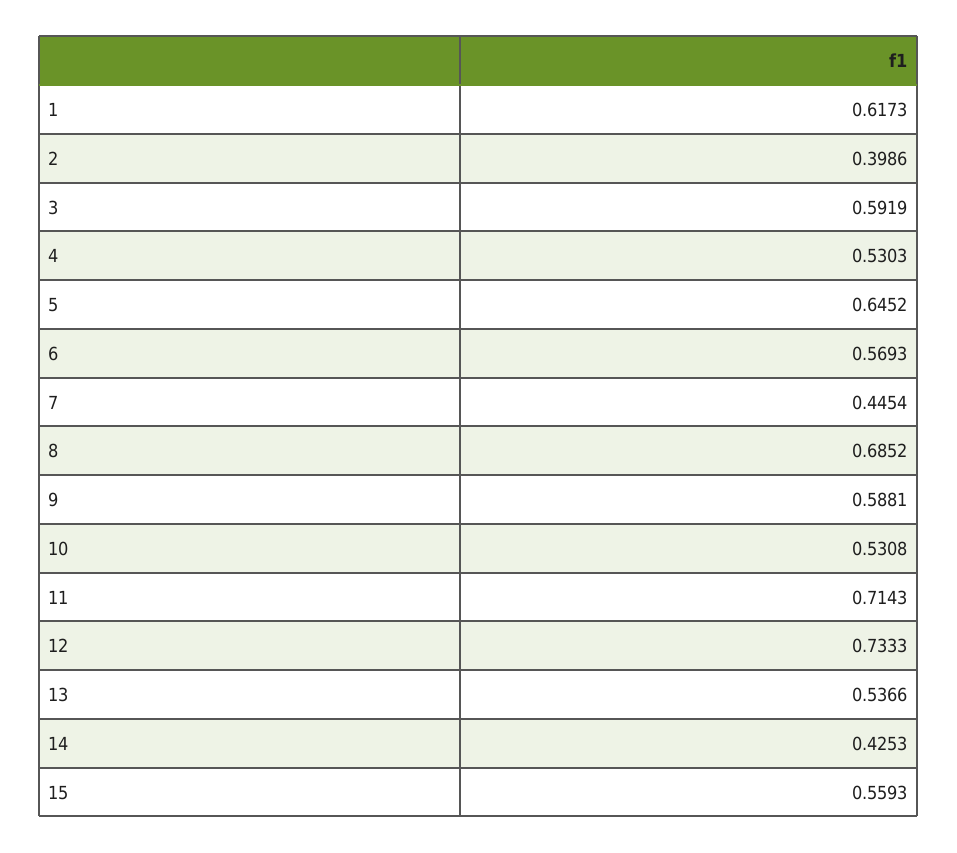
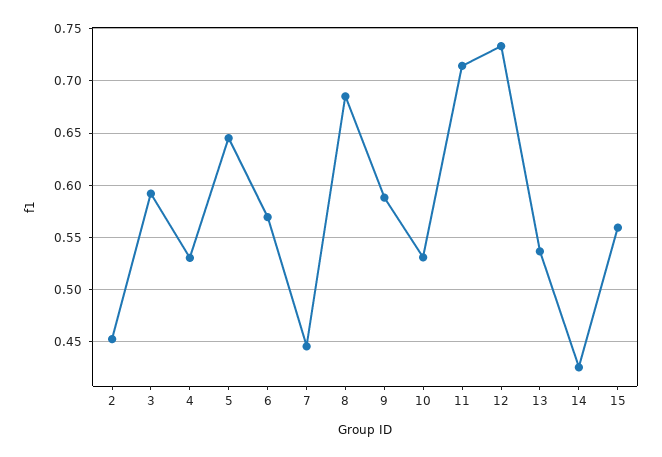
1: 0.6173 -> none
2: 0.3986 -> 0.45

